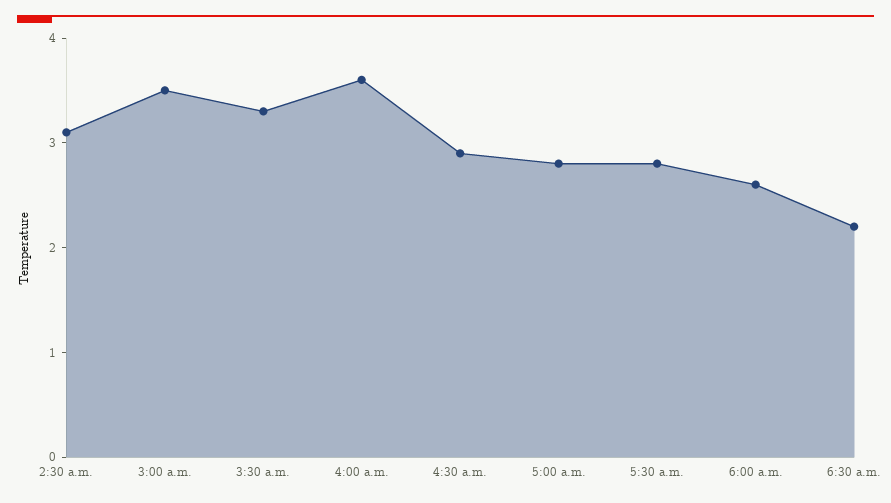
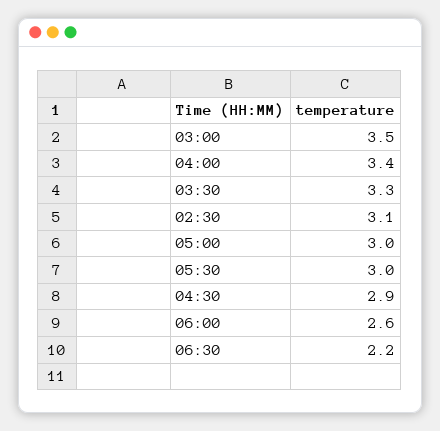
4:00 a.m.: 3.6 -> 3.4
5:00 a.m.: 2.8 -> 3
5:30 a.m.: 2.8 -> 3

